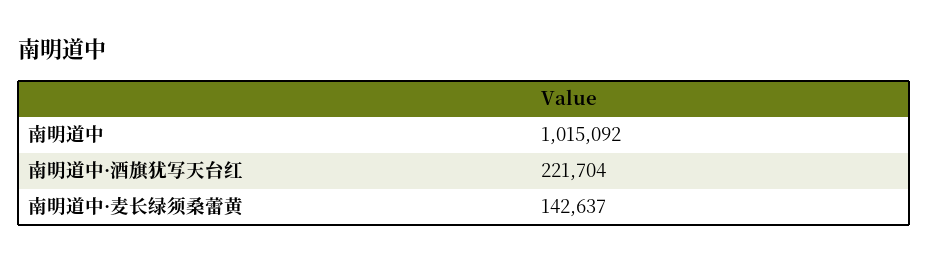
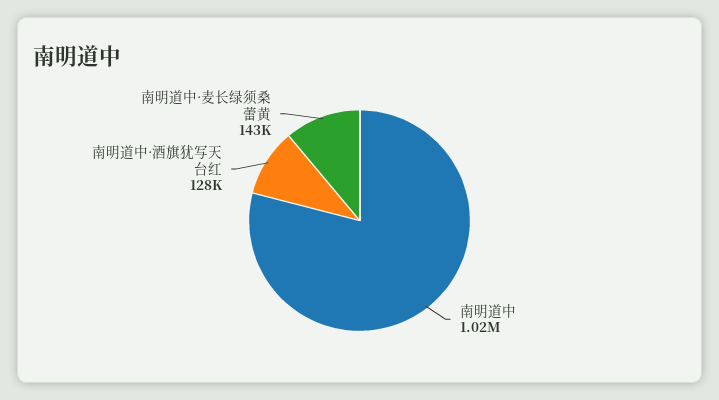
南明道中·酒旗犹写天台红: 221704 -> 128000

